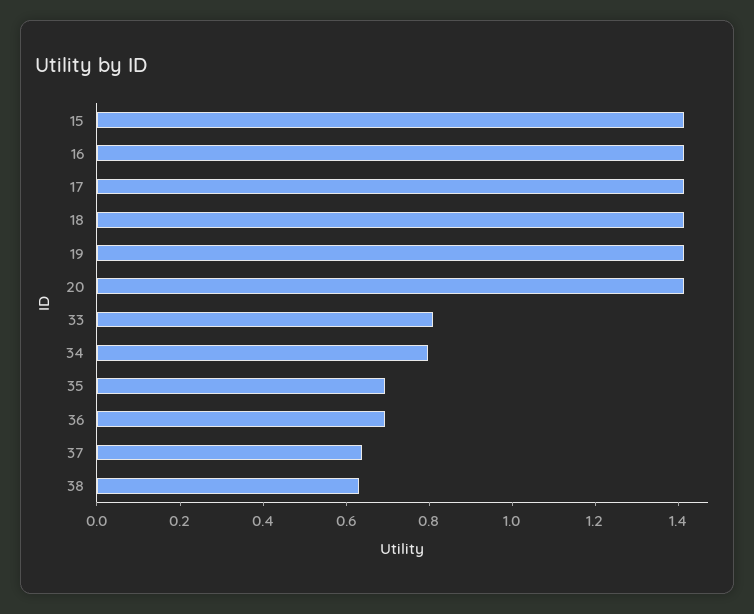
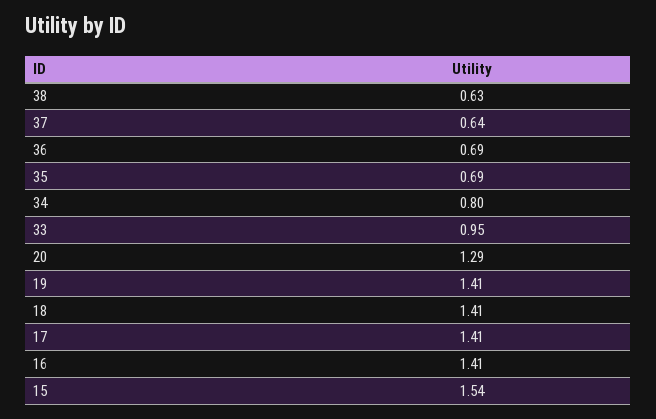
15: 1.4 -> 1.54
20: 1.4 -> 1.29
33: 0.8 -> 0.95

